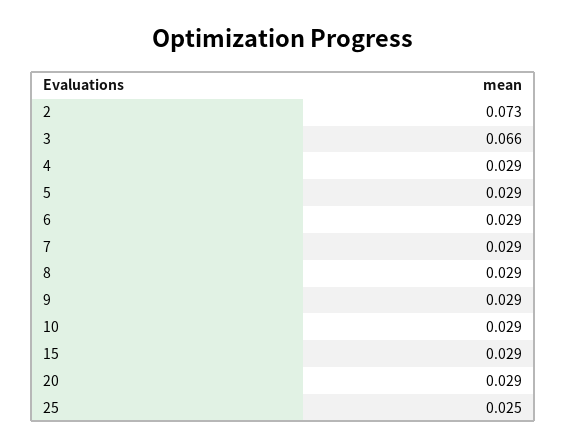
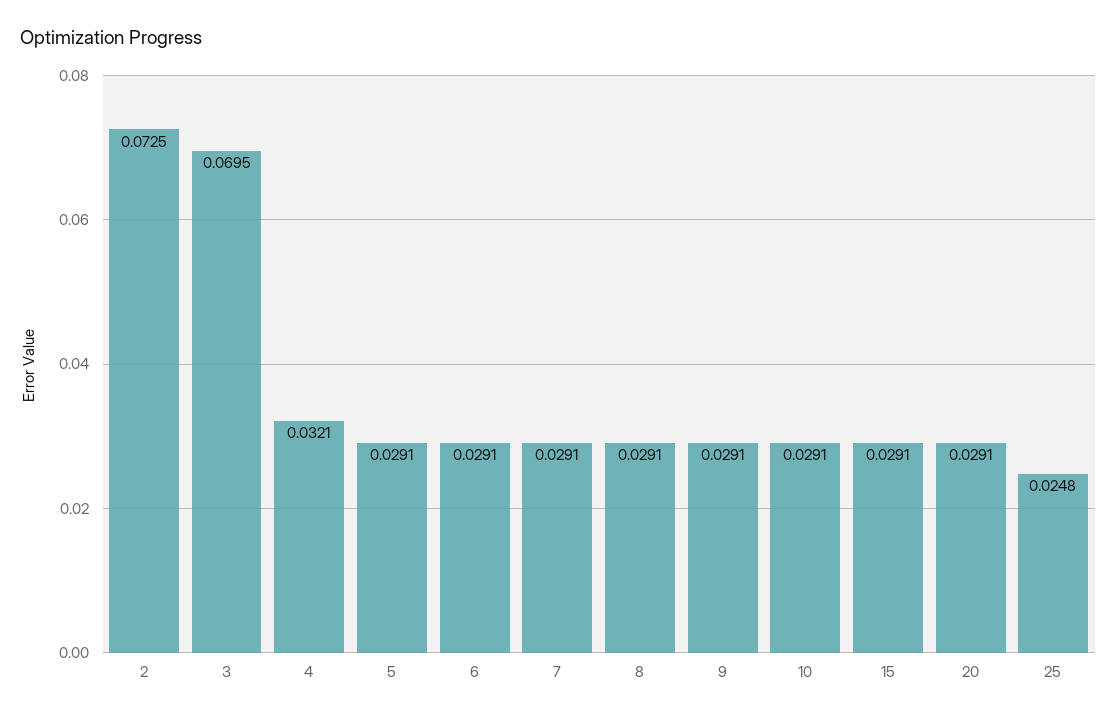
3: 0.066 -> 0.0695
4: 0.029 -> 0.0321

